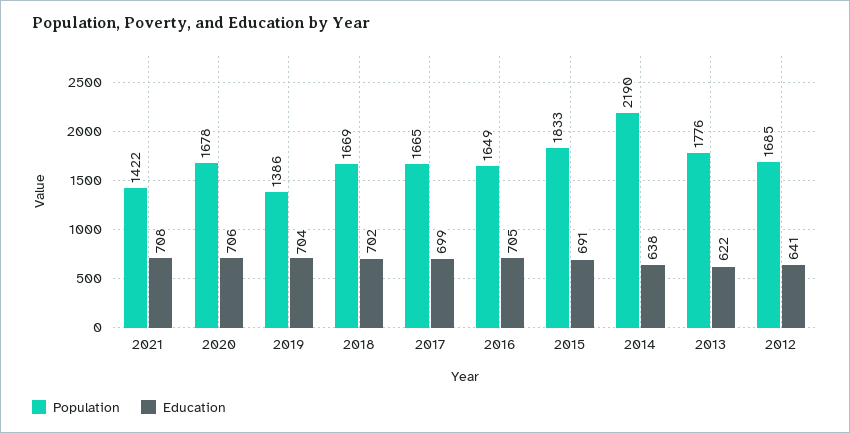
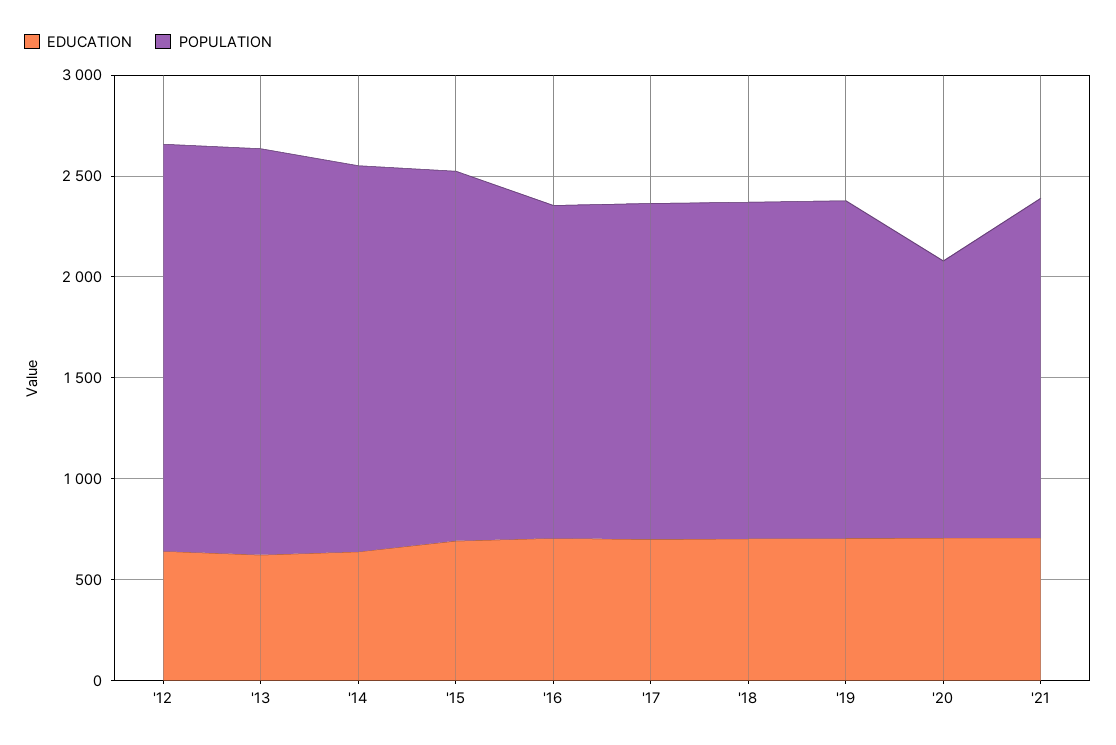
Population, 2021: 1422 -> 1700
Population, 2020: 1678 -> 1400
Population, 2019: 1386 -> 1700
Population, 2014: 2190 -> 1900
Population, 2013: 1776 -> 2000
Population, 2012: 1685 -> 2000

